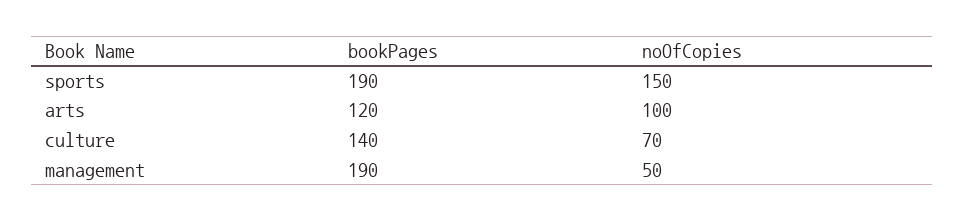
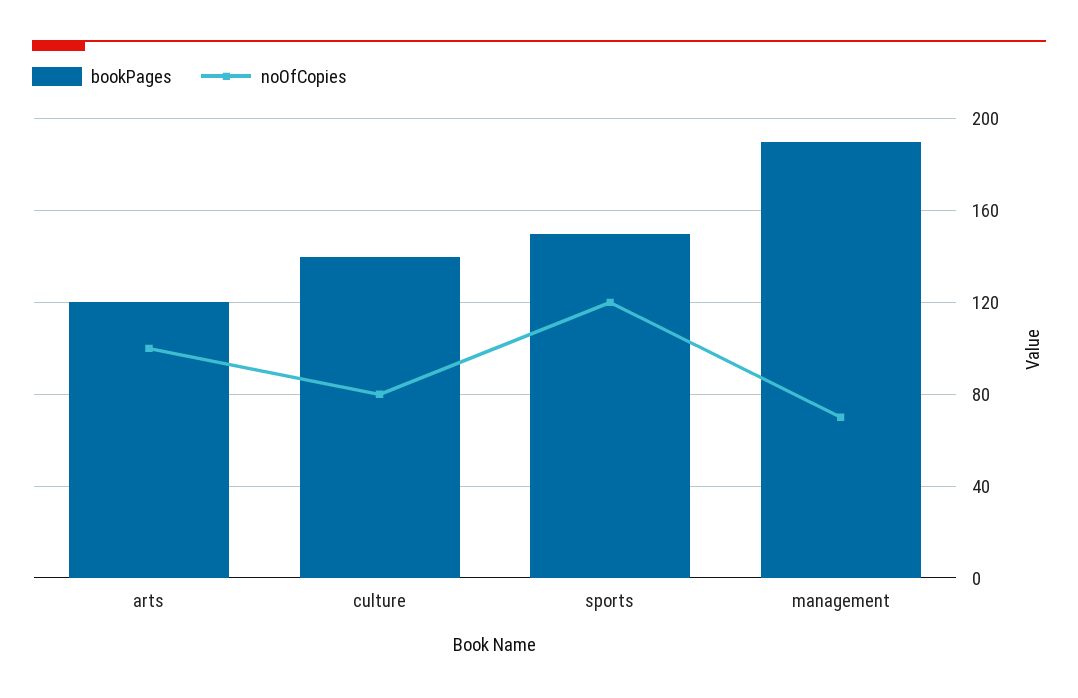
bookPages, sports: 190 -> 150
noOfCopies, sports: 150 -> 120
noOfCopies, culture: 70 -> 80
noOfCopies, management: 50 -> 70

